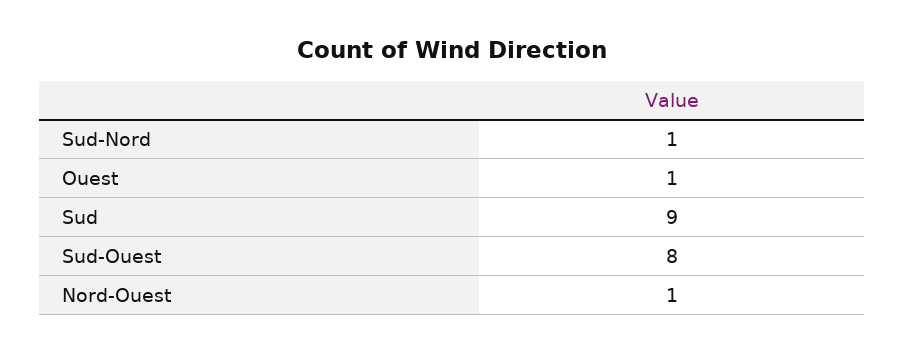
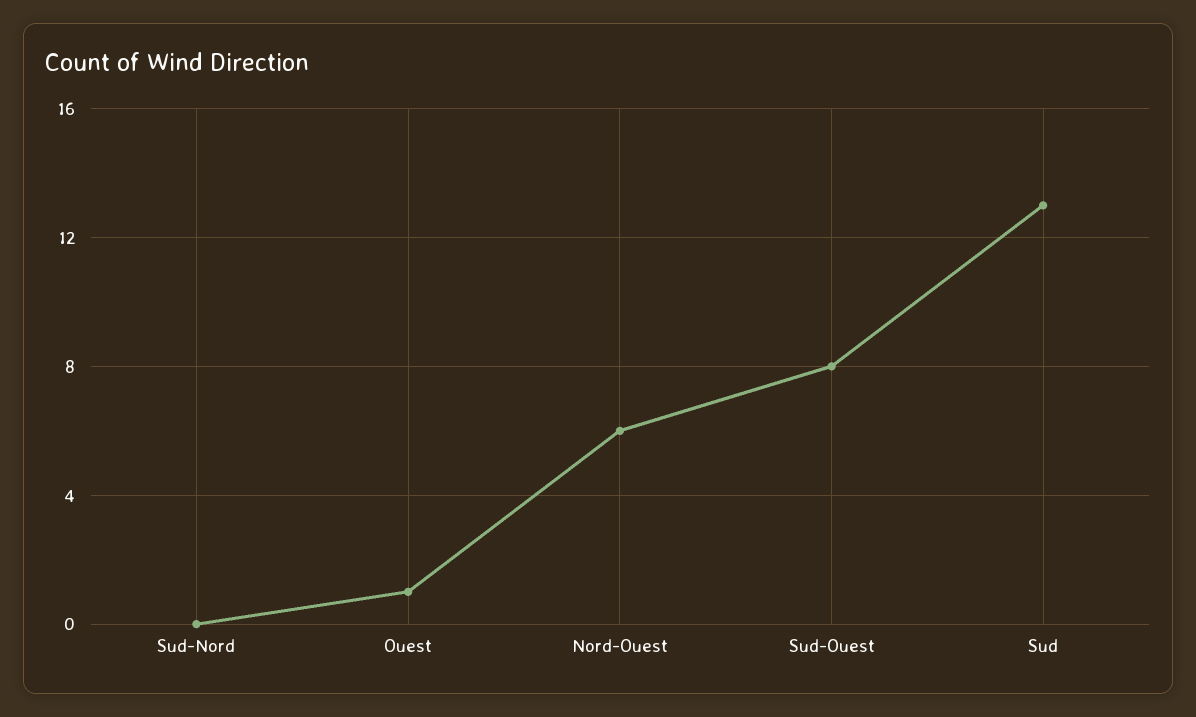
Sud-Nord: 1 -> 0
Sud: 9 -> 13
Nord-Ouest: 1 -> 6

